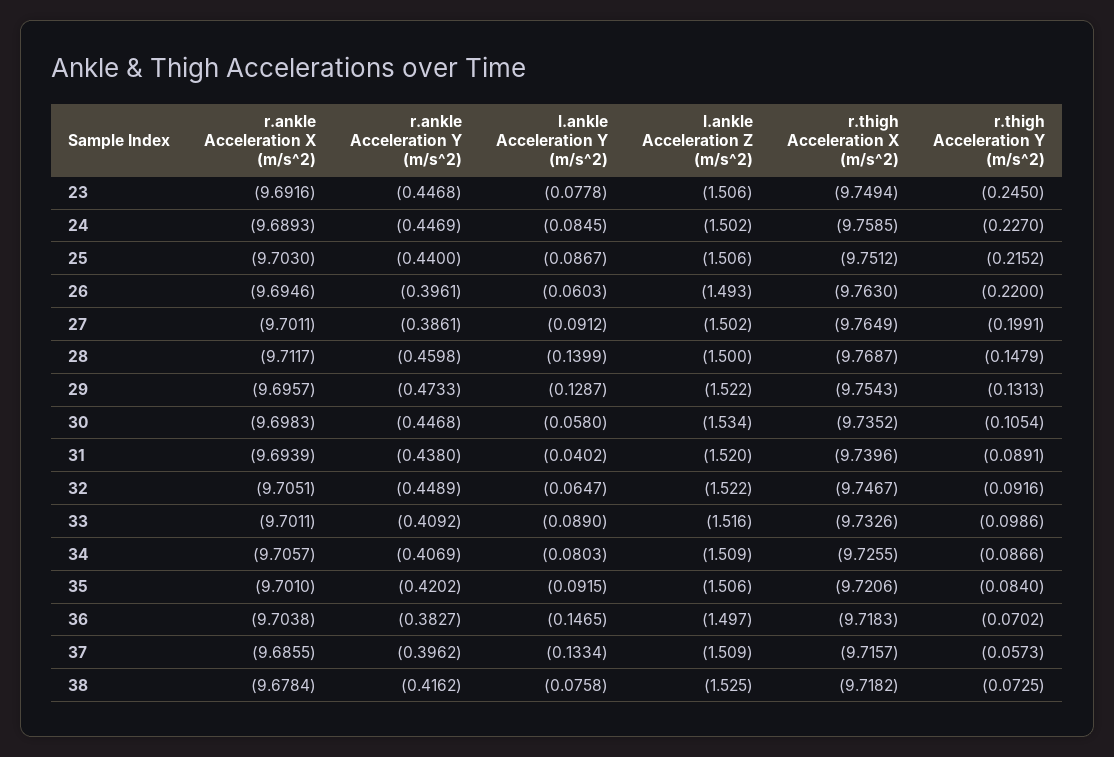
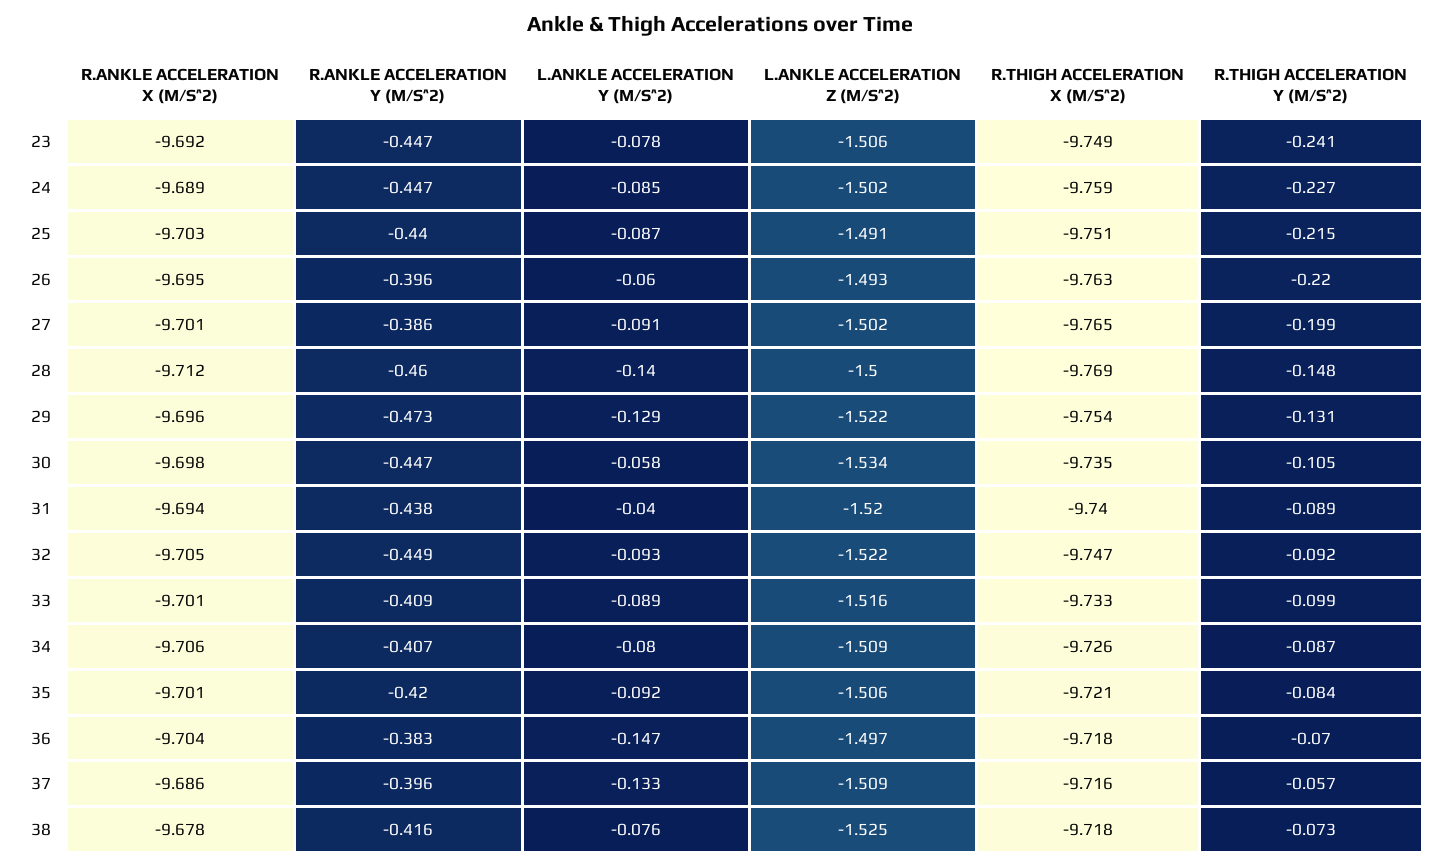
r.thigh Acceleration Y (m/s^2), 23: -0.245 -> -0.241
l.ankle Acceleration Z (m/s^2), 25: -1.506 -> -1.491
l.ankle Acceleration Y (m/s^2), 32: -0.0647 -> -0.093

